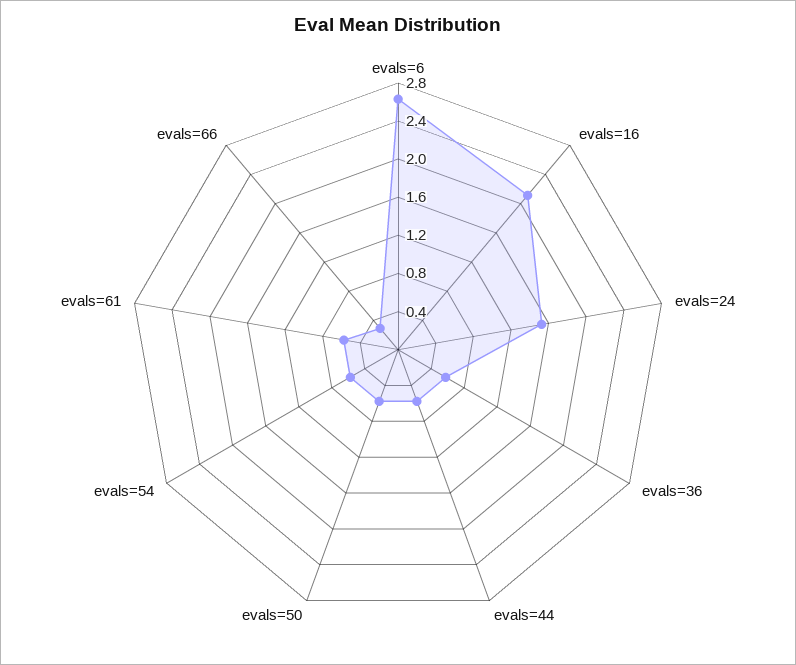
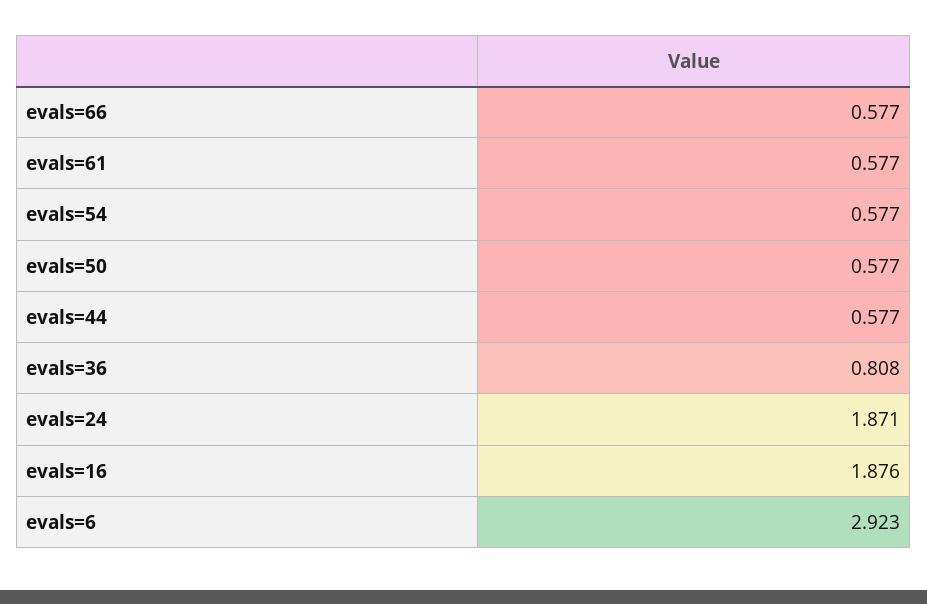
evals=6: 2.6 -> 2.923
evals=16: 2.1 -> 1.876
evals=24: 1.5 -> 1.871
evals=36: 0.6 -> 0.808
evals=66: 0.3 -> 0.577

